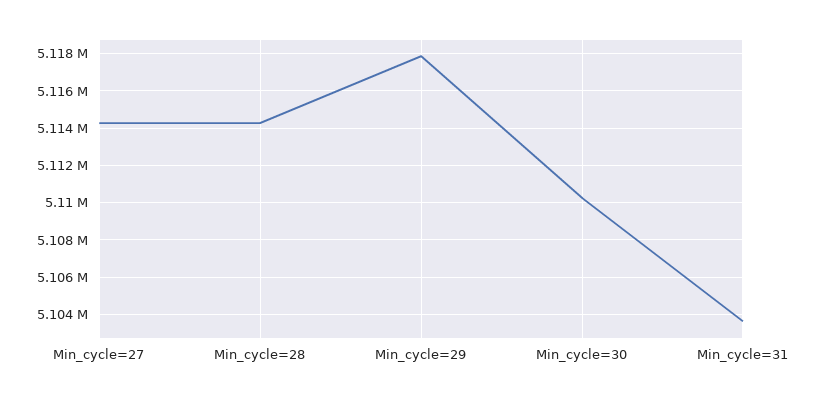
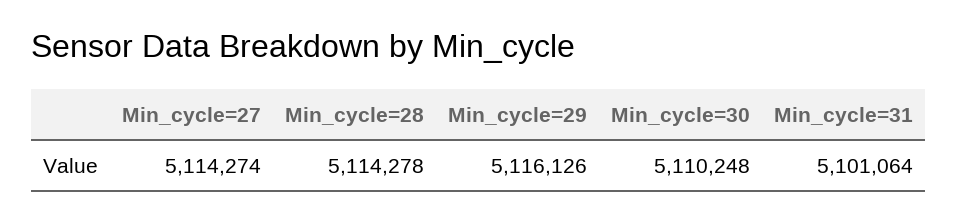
Min_cycle=29: 5118000 -> 5116126
Min_cycle=31: 5103500 -> 5101064

